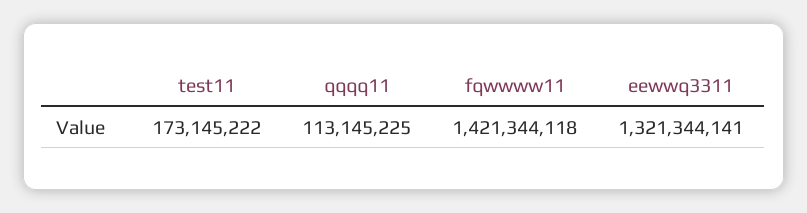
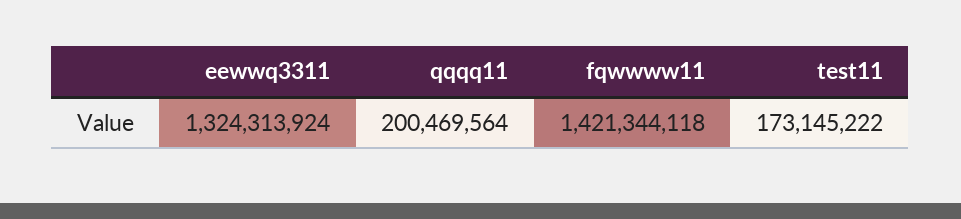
qqqq11: 113145225 -> 200469564
eewwq3311: 1321344141 -> 1324313924

